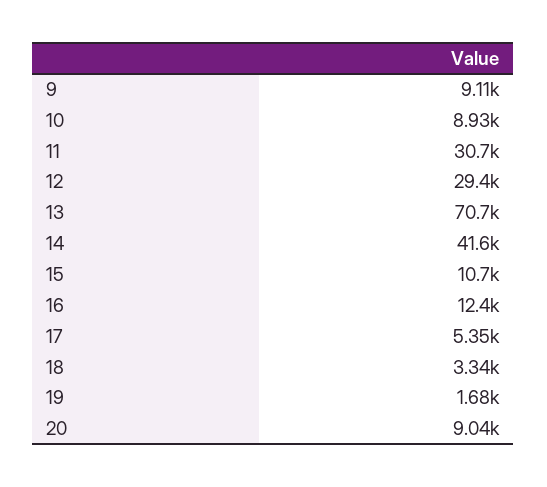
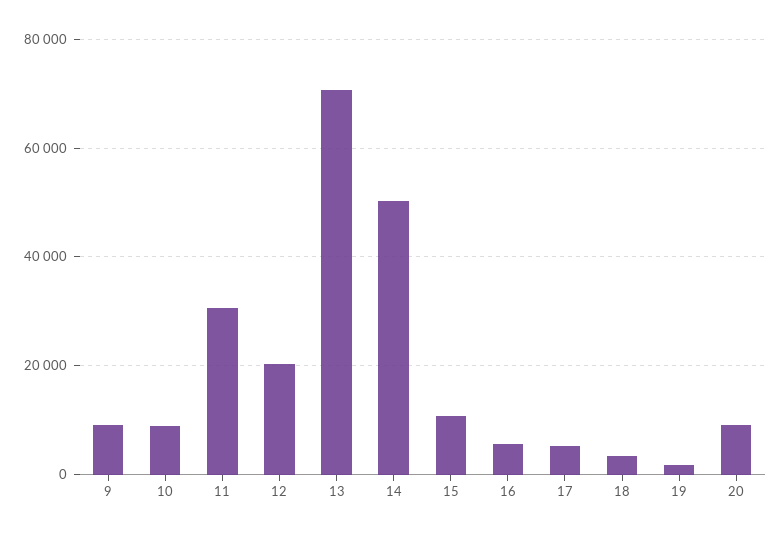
12: 29400 -> 20000
14: 41600 -> 50000
16: 12400 -> 6000

